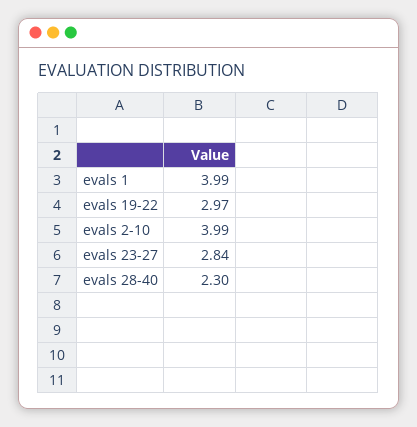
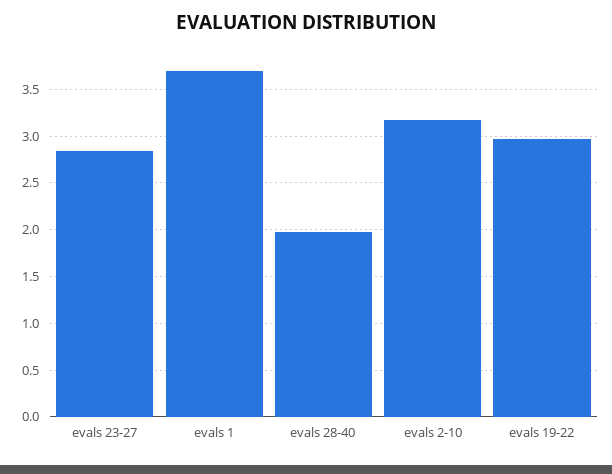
evals 1: 3.99 -> 3.7
evals 2-10: 3.99 -> 3.2
evals 28-40: 2.3 -> 2

